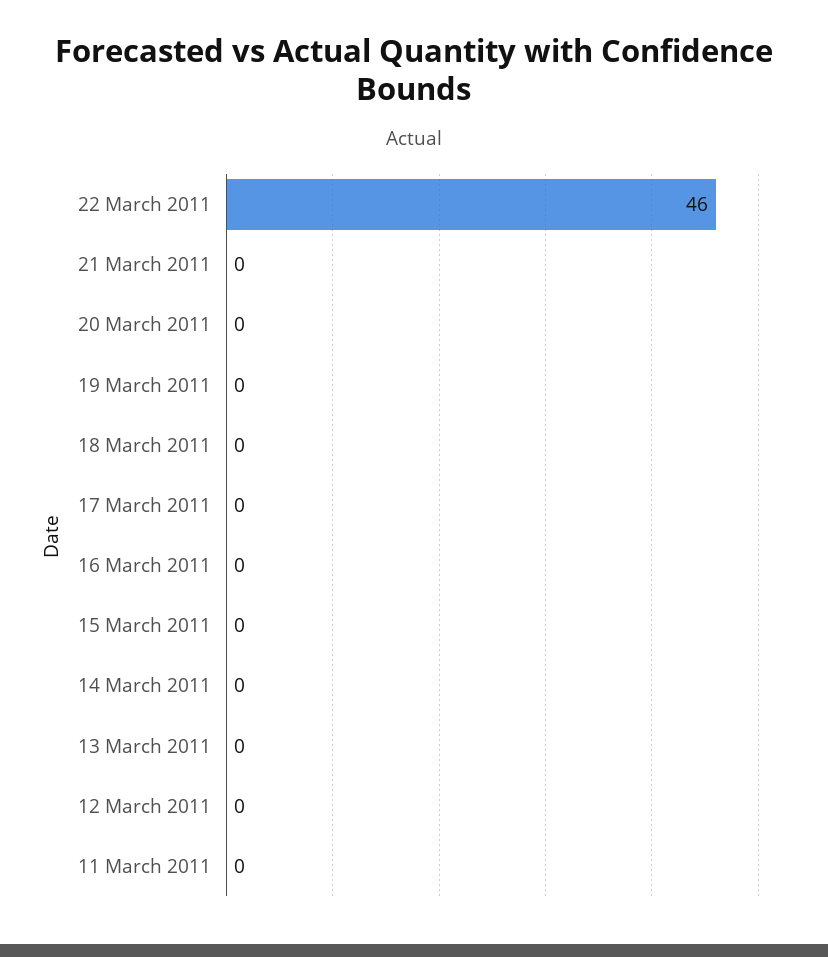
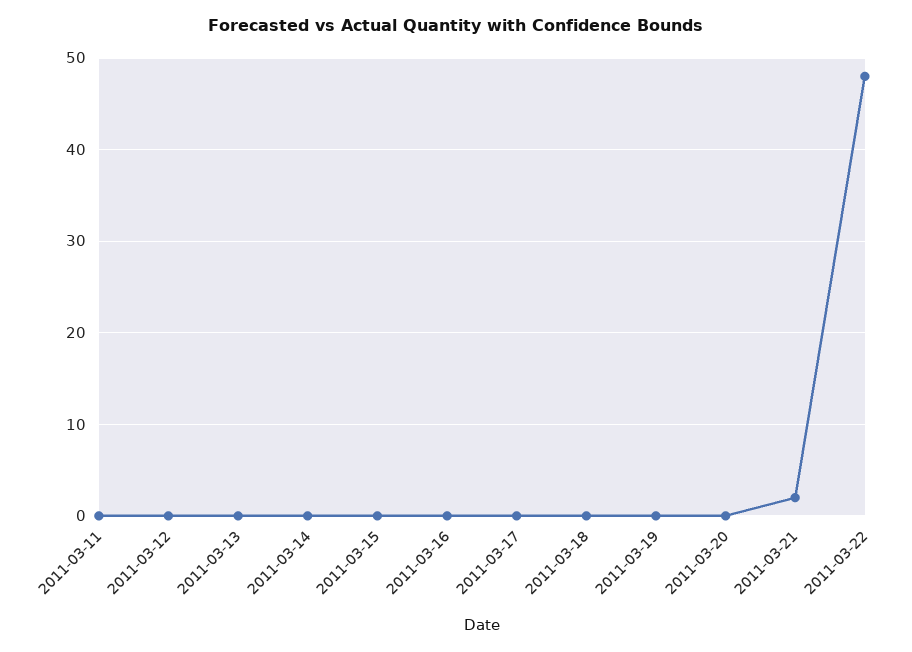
22 March 2011: 46 -> 48
21 March 2011: 0 -> 2

